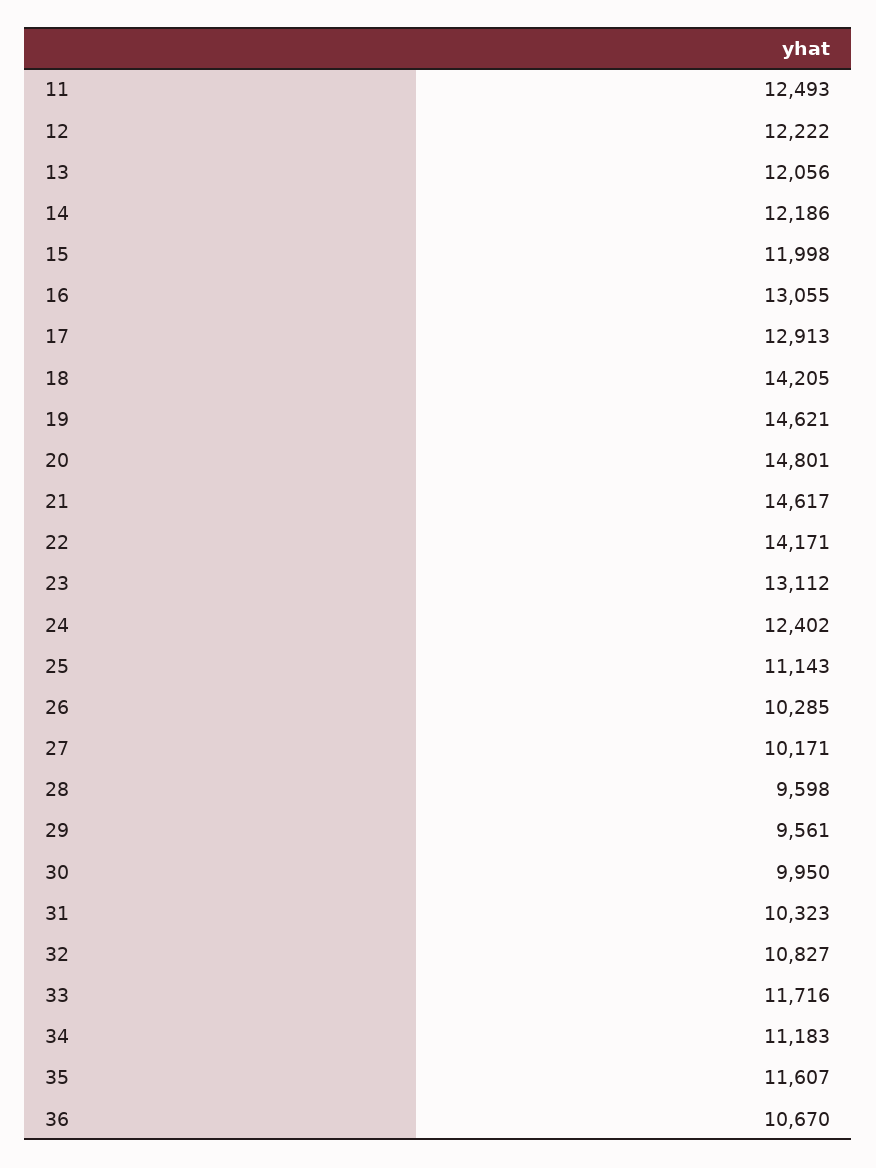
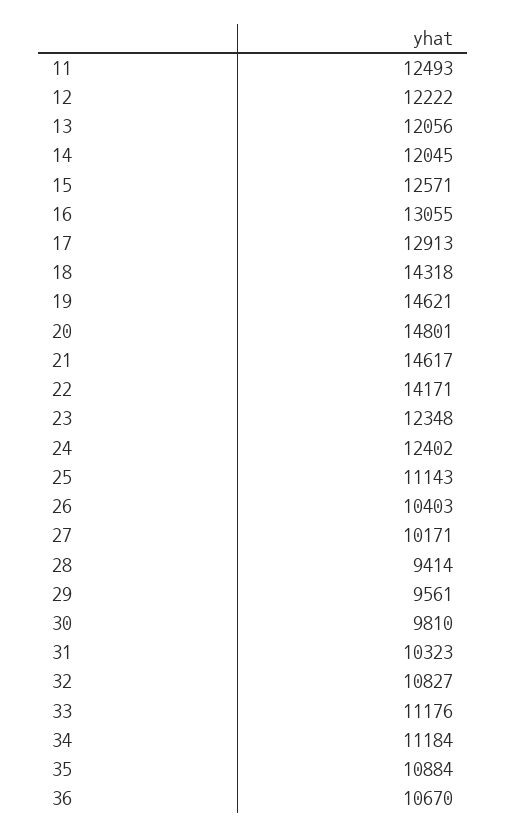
14: 12186 -> 12045
15: 11998 -> 12571
18: 14205 -> 14318
23: 13112 -> 12348
26: 10285 -> 10403
28: 9598 -> 9414
30: 9950 -> 9810
33: 11716 -> 11176
34: 11183 -> 11184
35: 11607 -> 10884

